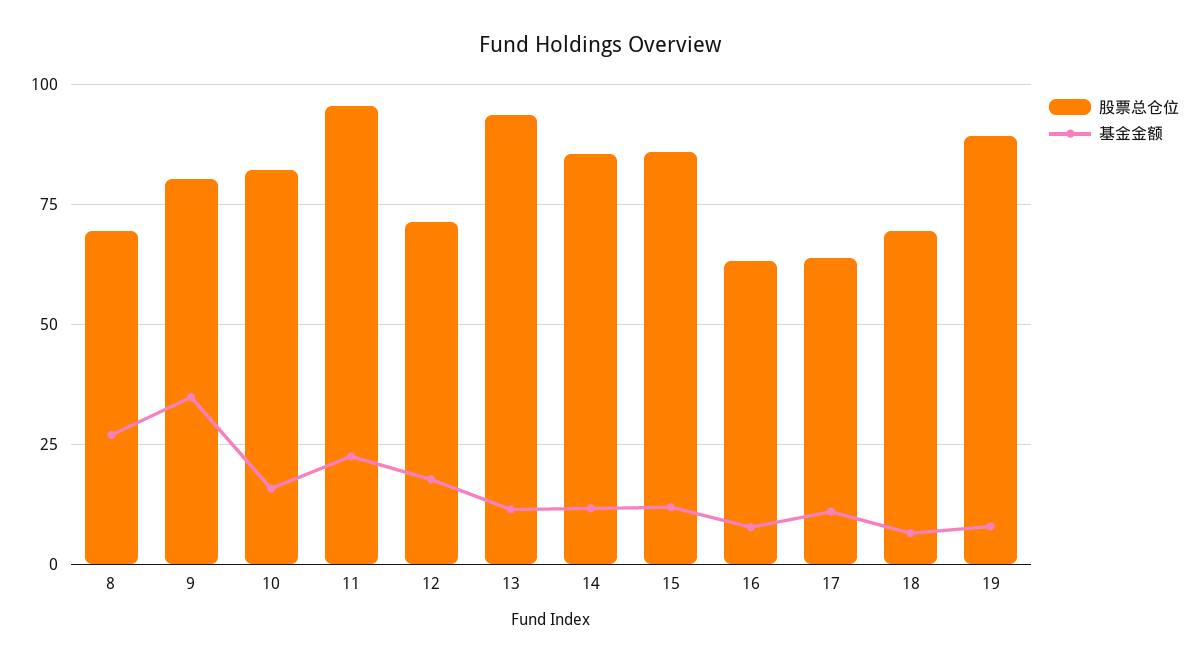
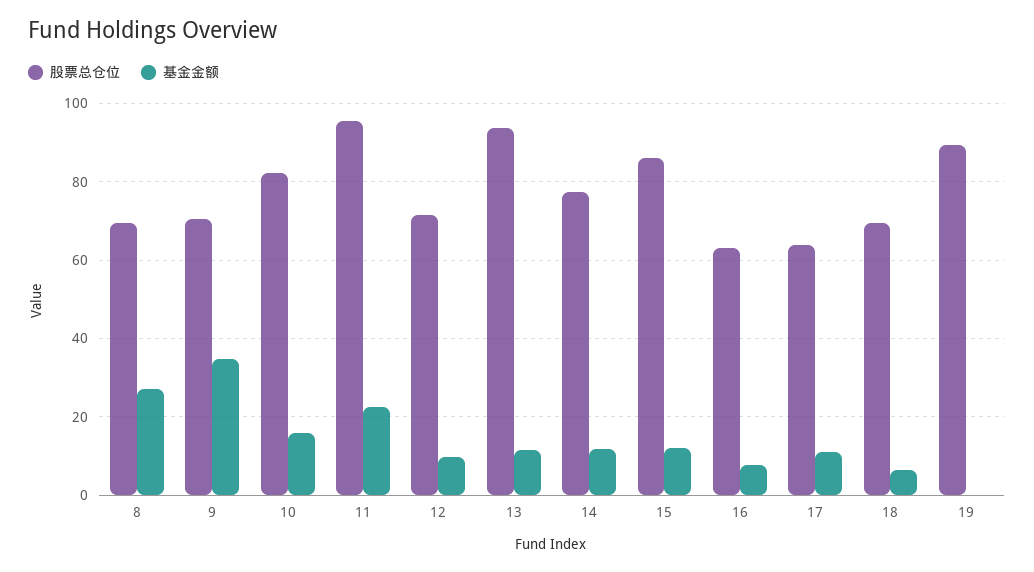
股票总仓位, 9: 80 -> 70
基金金额, 12: 17.5 -> 10
股票总仓位, 14: 85 -> 78
基金金额, 19: 7.5 -> 0

